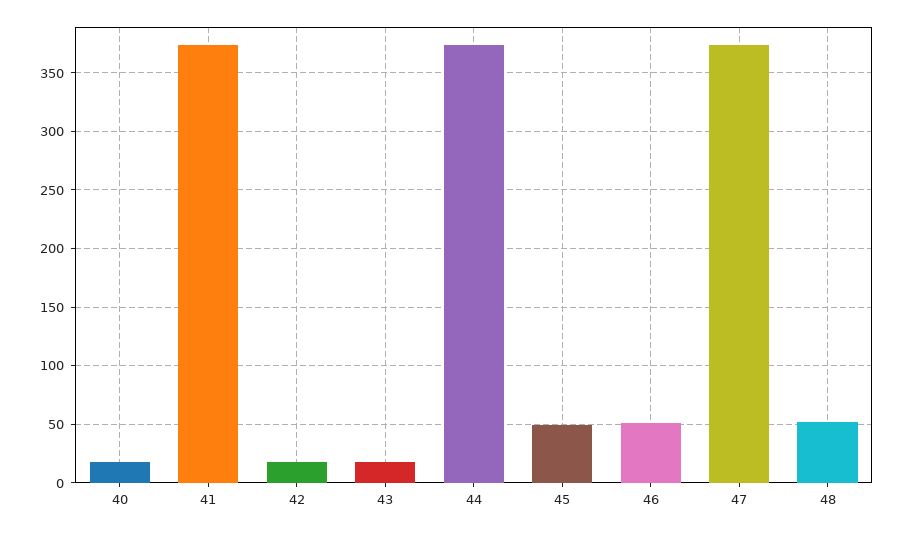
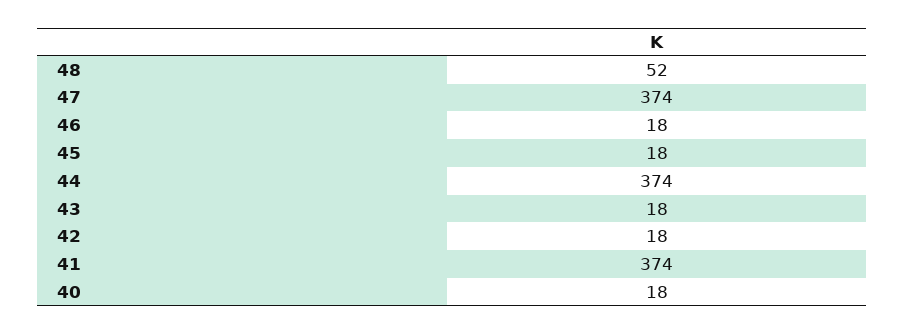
45: 50 -> 18
46: 50 -> 18

